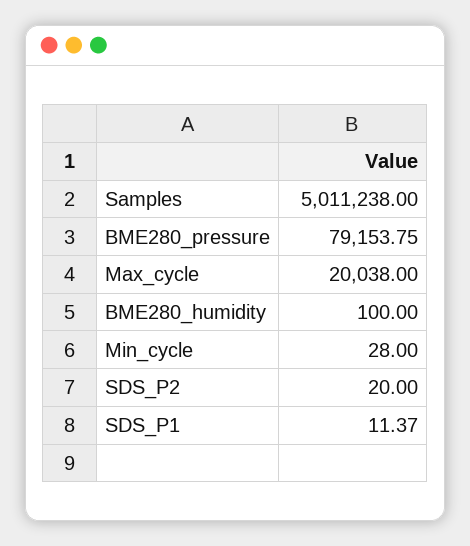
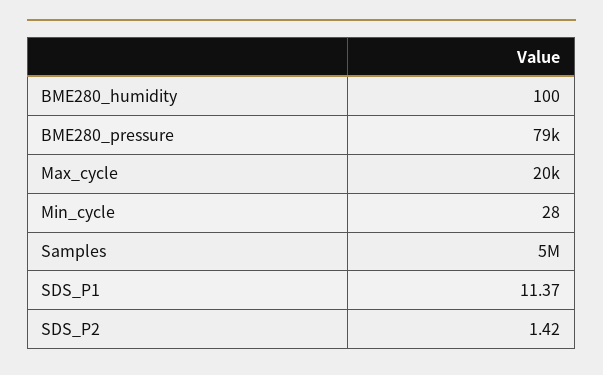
SDS_P2: 20 -> 1.42

